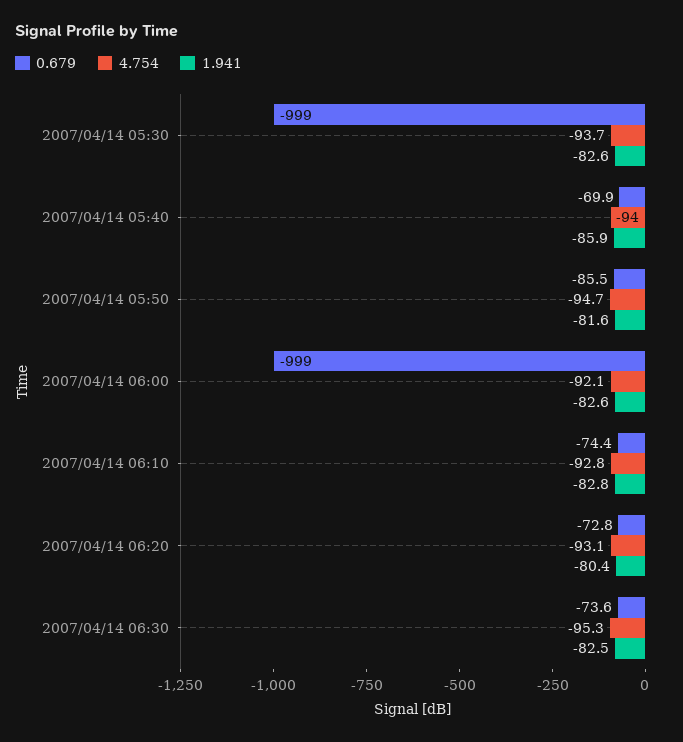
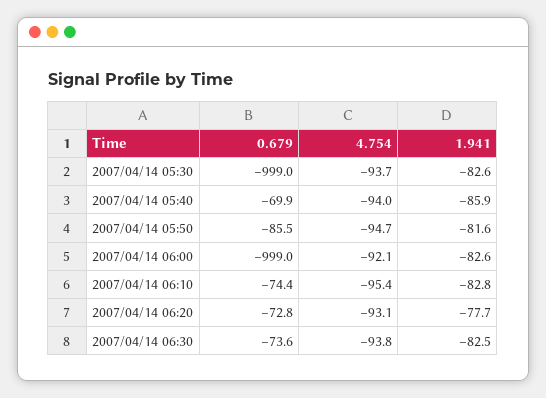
4.754, 2007/04/14 06:10: -92.8 -> -95.4
1.941, 2007/04/14 06:20: -80.4 -> -77.7
4.754, 2007/04/14 06:30: -95.3 -> -93.8

